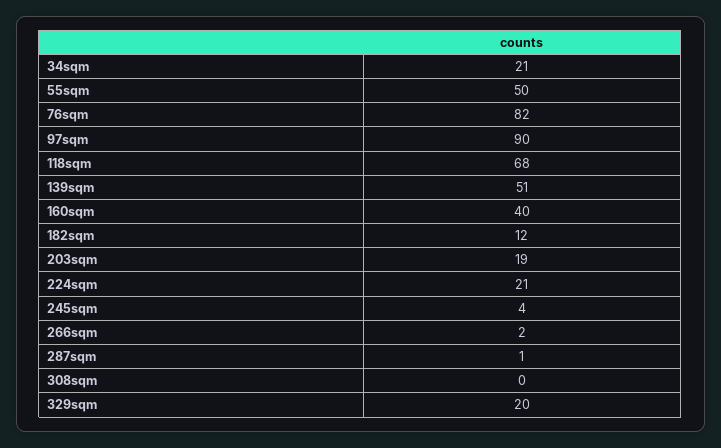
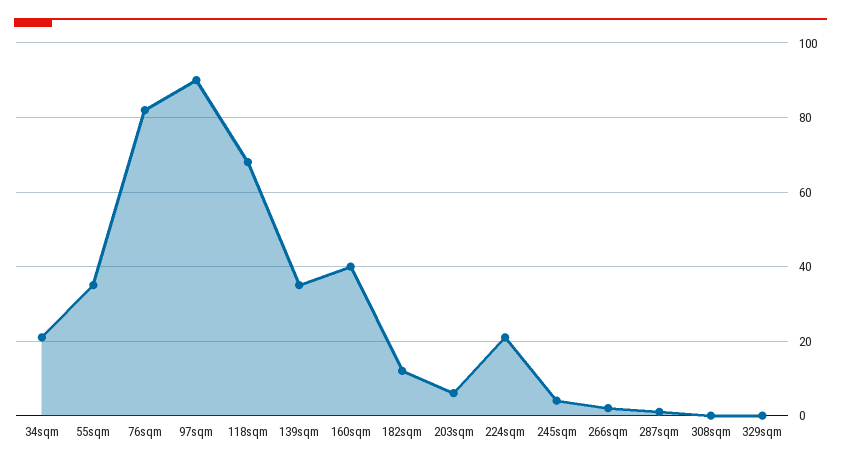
55sqm: 50 -> 35
139sqm: 51 -> 35
203sqm: 19 -> 5
329sqm: 20 -> 0

